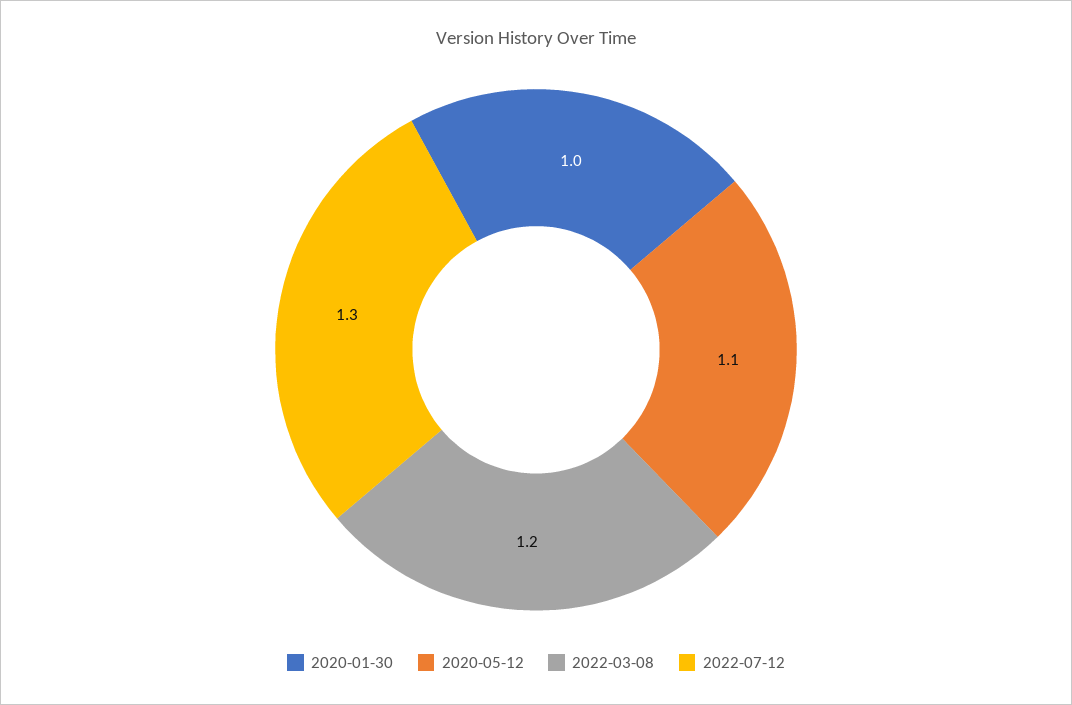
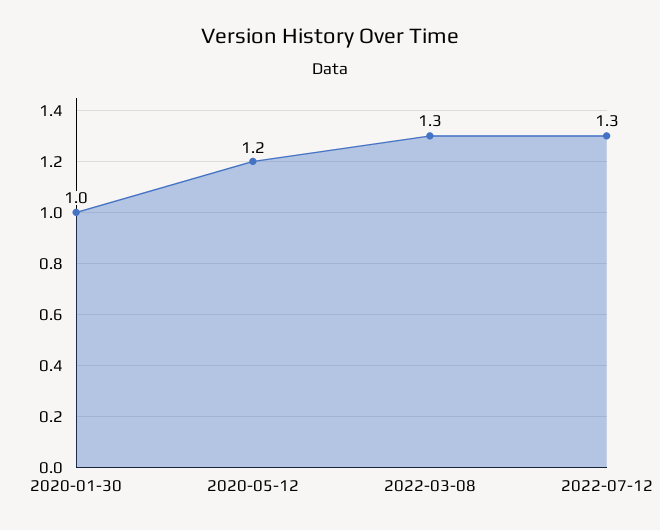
2020-05-12: 1.1 -> 1.2
2022-03-08: 1.2 -> 1.3

